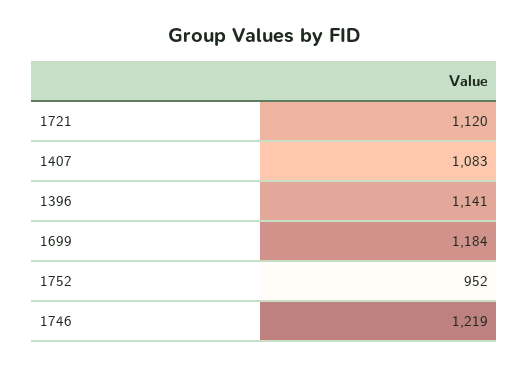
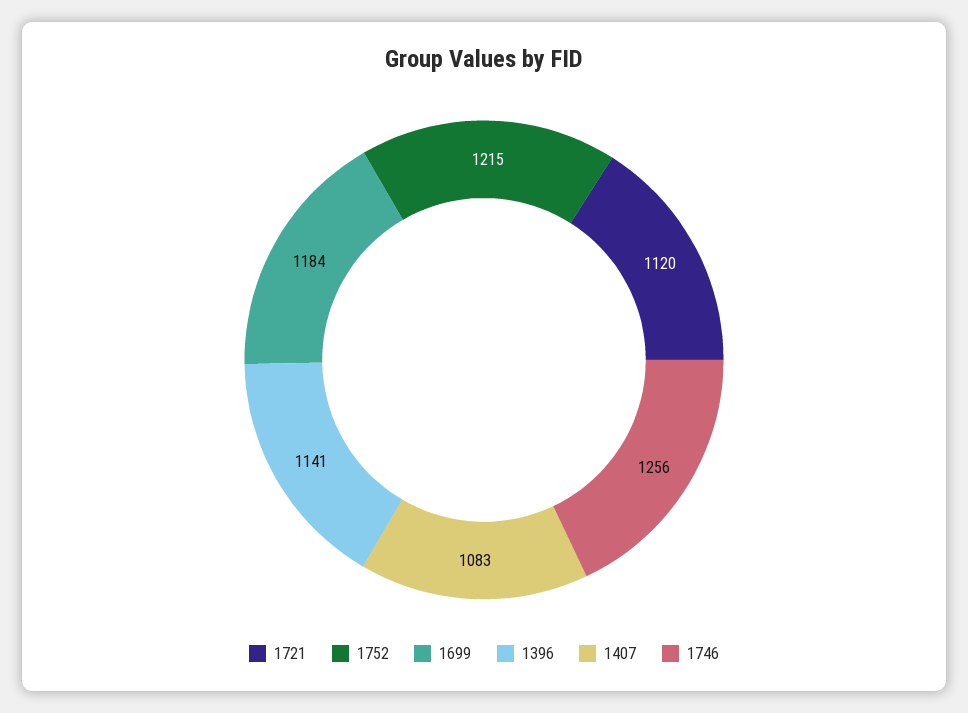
1752: 952 -> 1215
1746: 1219 -> 1256

